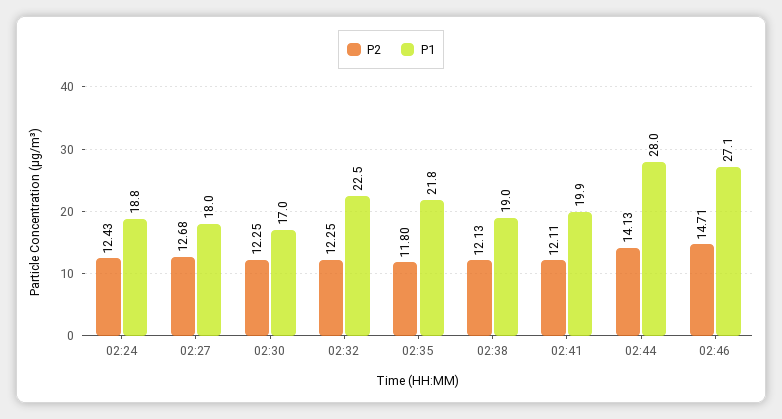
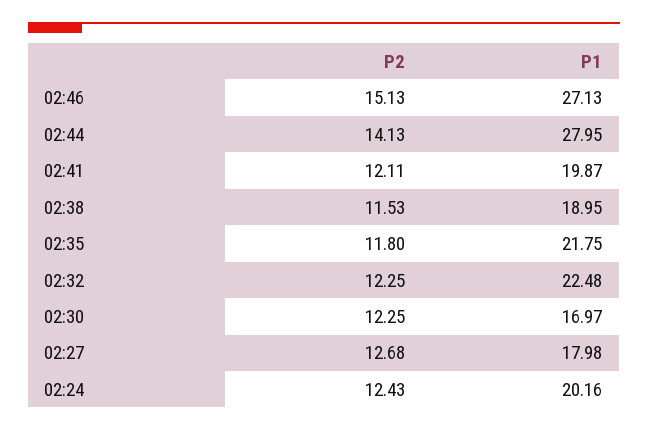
P1, 02:24: 18.8 -> 20.16
P2, 02:38: 12.13 -> 11.53
P2, 02:46: 14.71 -> 15.13

